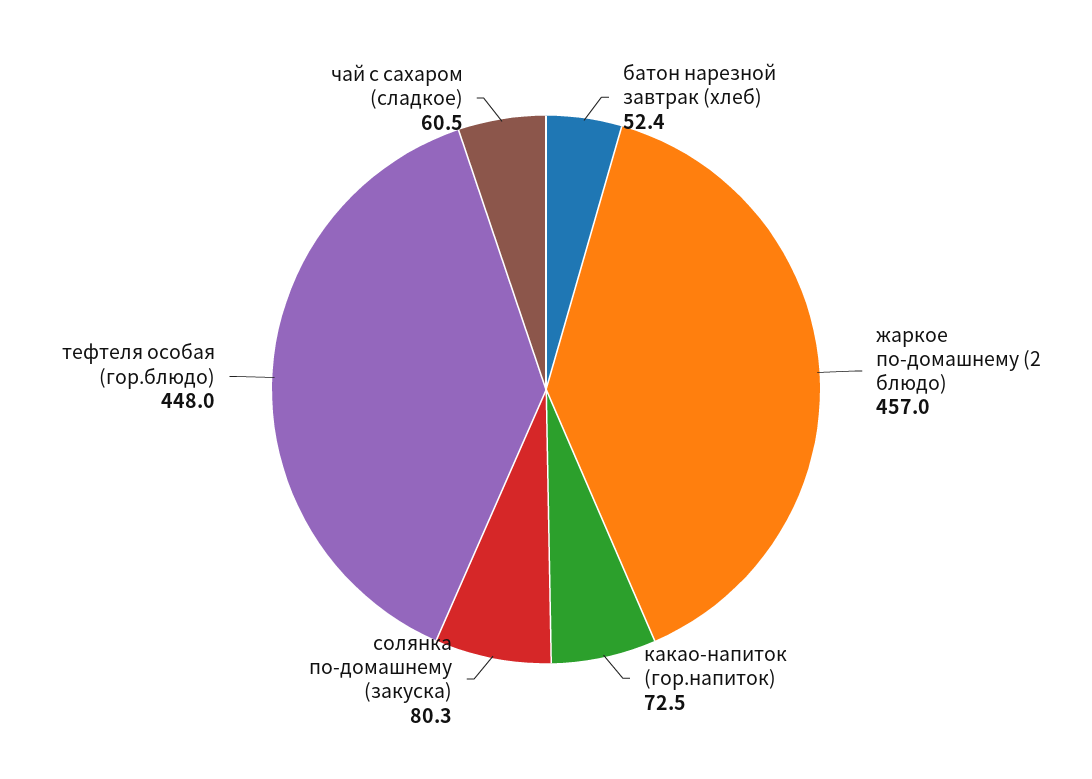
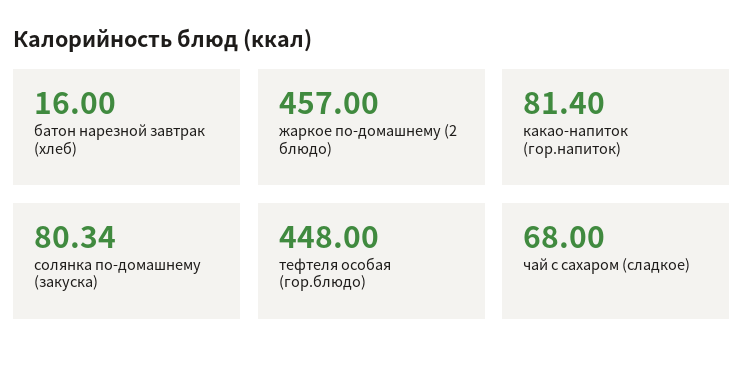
батон нарезной завтрак (хлеб): 52.4 -> 16
какао-напиток (гор.напиток): 72.5 -> 81.4
чай с сахаром (сладкое): 60.5 -> 68

